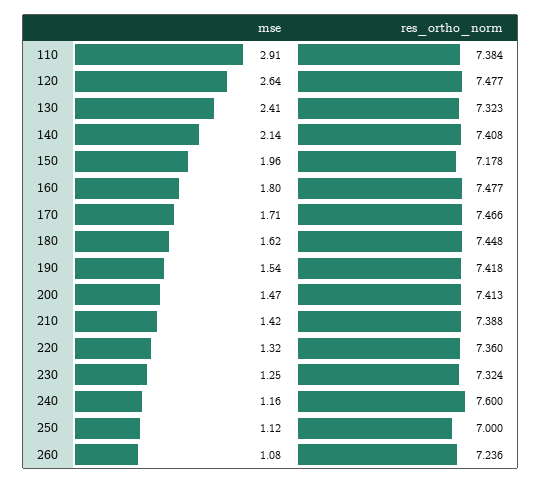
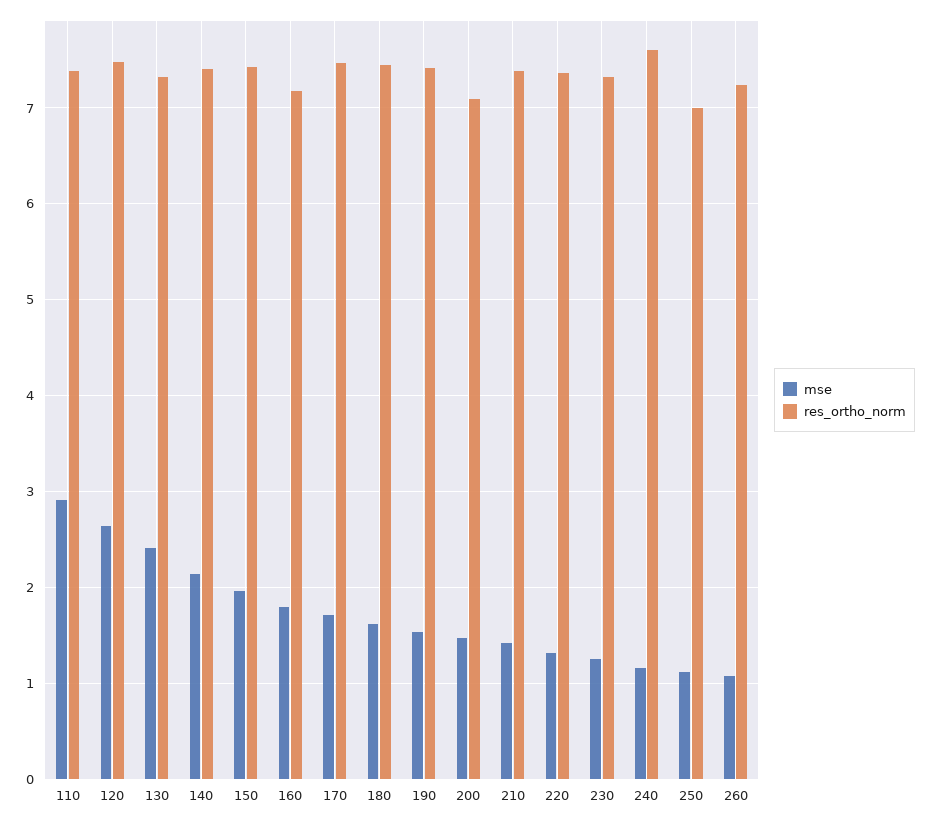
res_ortho_norm, 150: 7.178 -> 7.4
res_ortho_norm, 160: 7.477 -> 7.2
res_ortho_norm, 200: 7.413 -> 7.1

